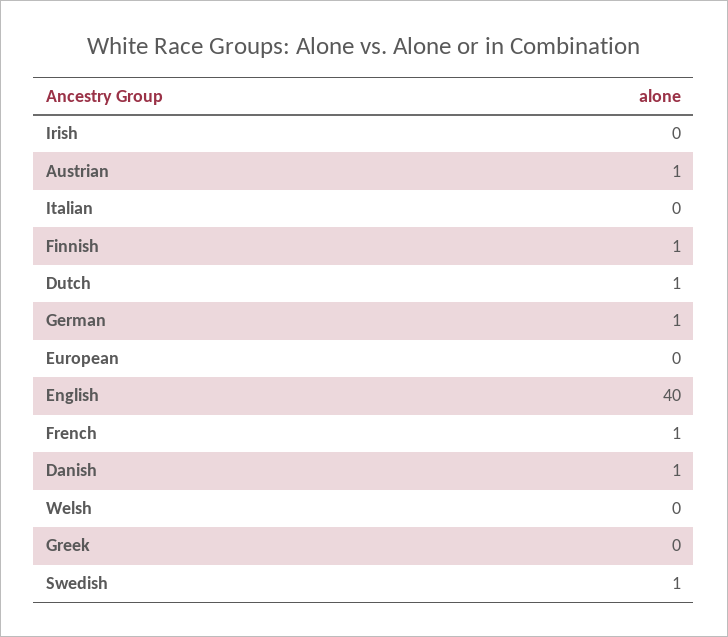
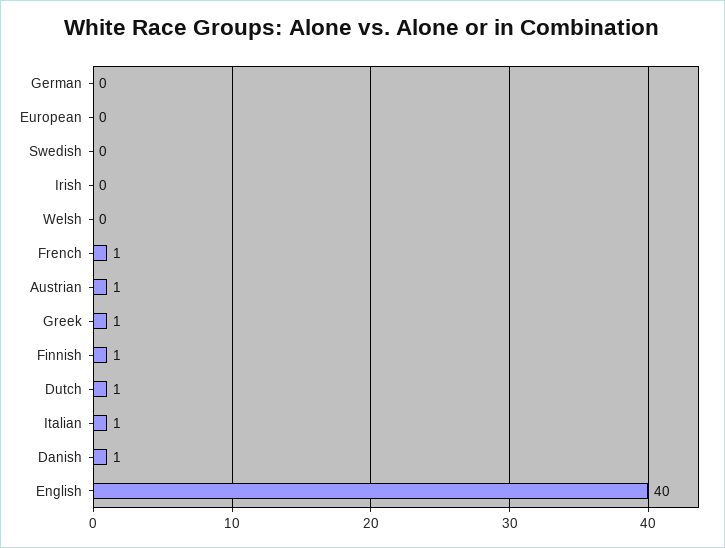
Italian: 0 -> 1
German: 1 -> 0
Greek: 0 -> 1
Swedish: 1 -> 0

